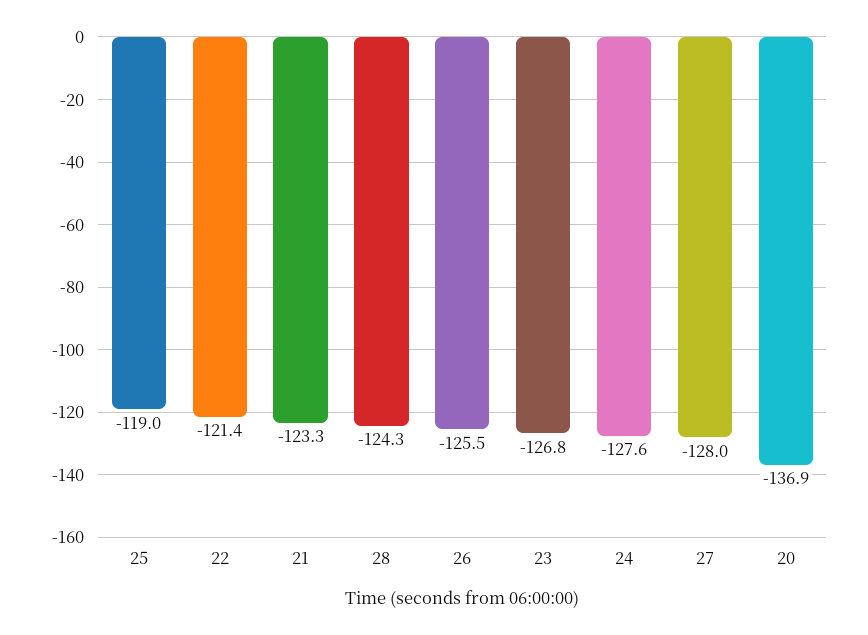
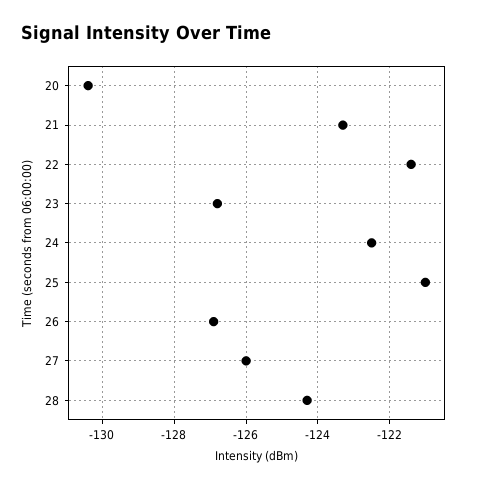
25: -119 -> -121
26: -125.5 -> -127
24: -127.6 -> -122.5
27: -128 -> -126
20: -136.9 -> -130.5

